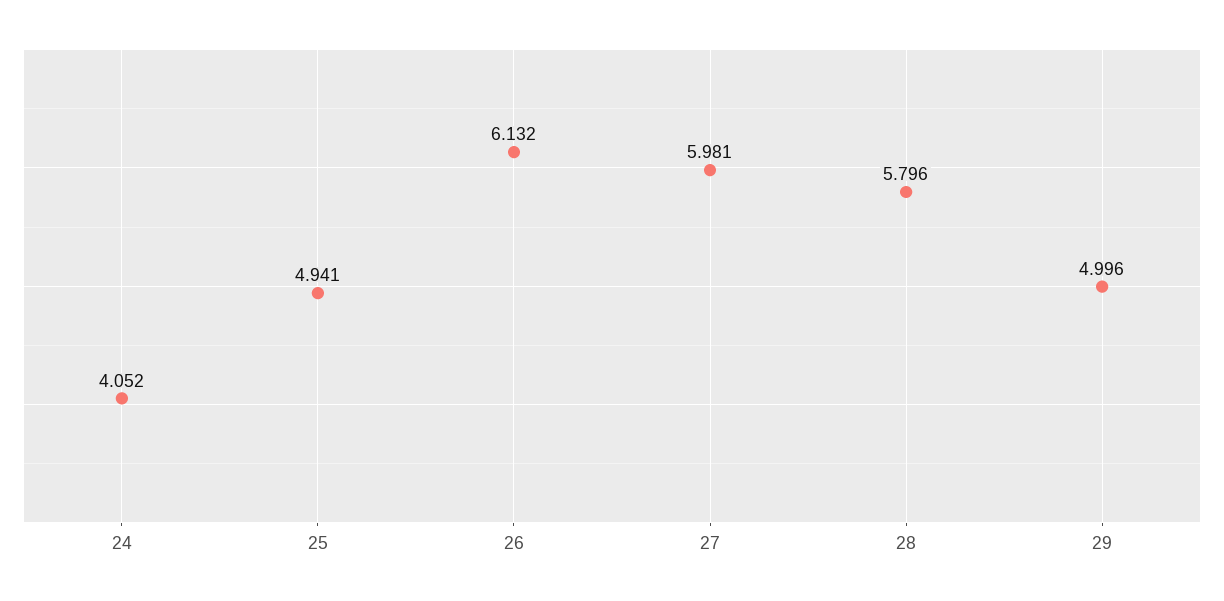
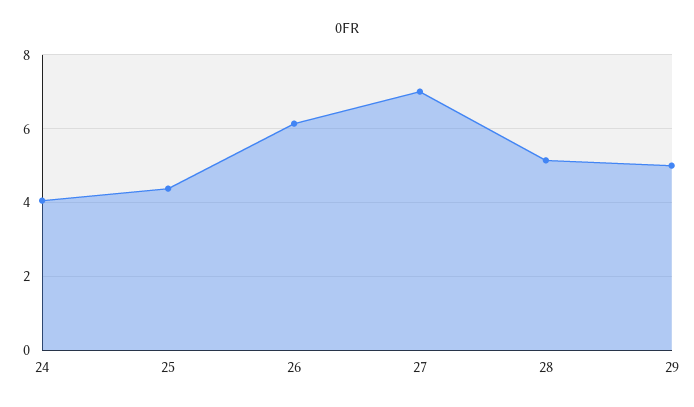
25: 4.941 -> 4.4
27: 5.981 -> 7
28: 5.796 -> 5.2

